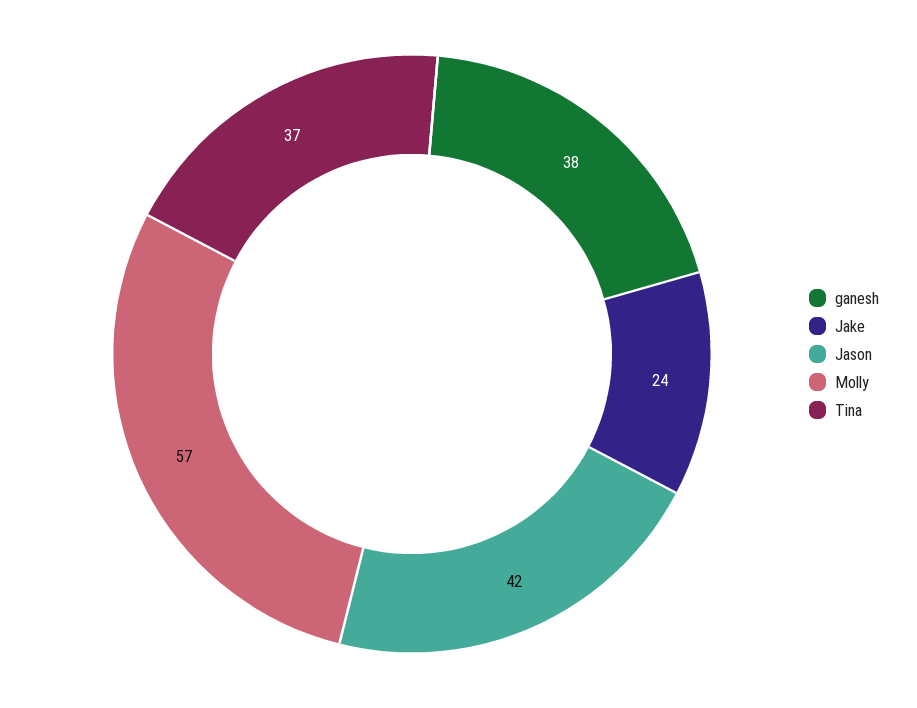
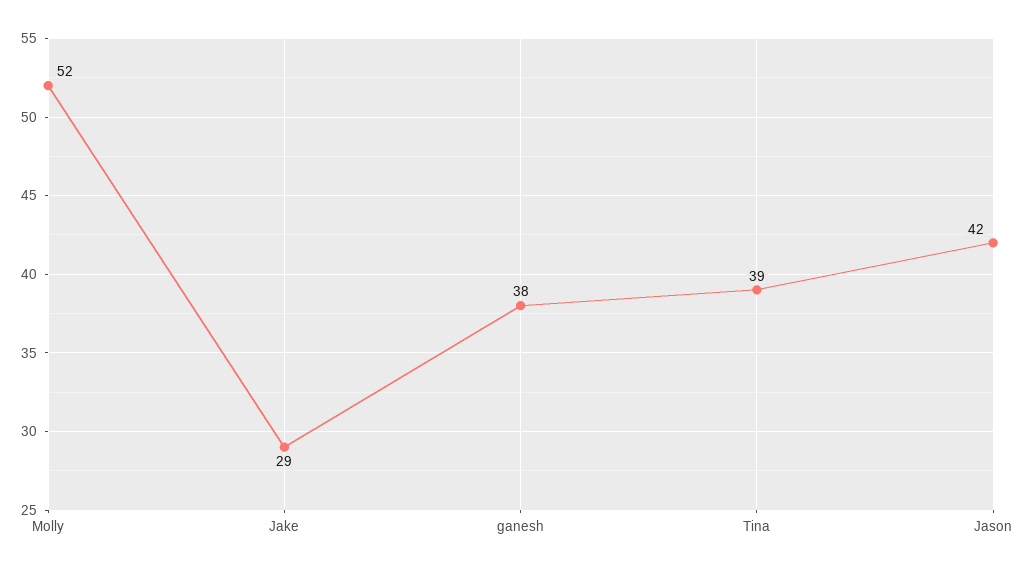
Jake: 24 -> 29
Molly: 57 -> 52
Tina: 37 -> 39

